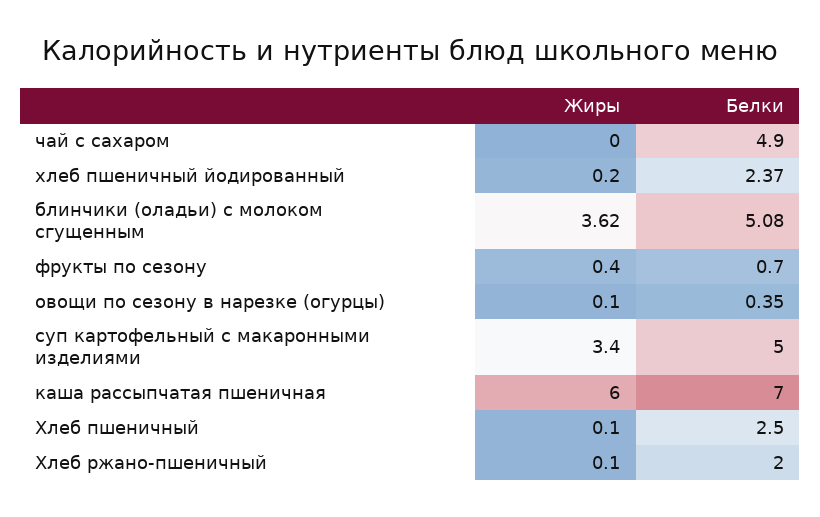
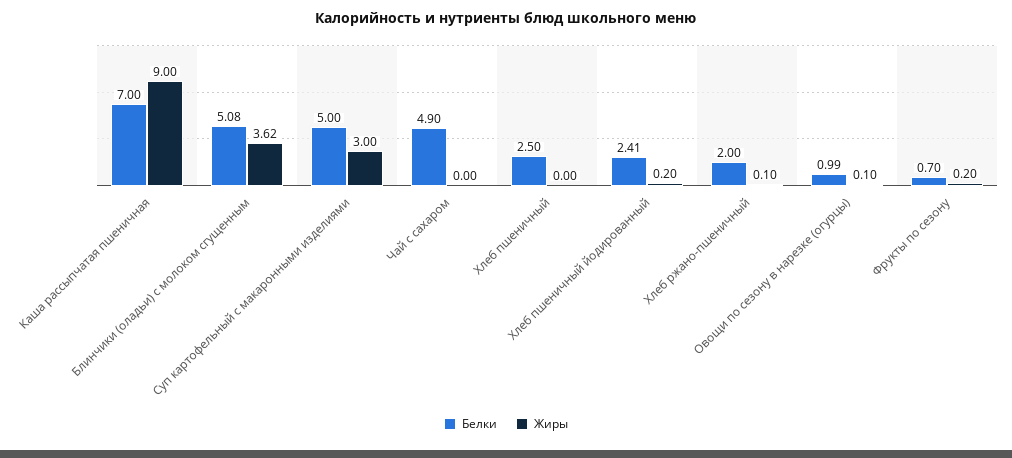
Белки, хлеб пшеничный йодированный: 2.37 -> 2.41
Жиры, фрукты по сезону: 0.4 -> 0.2
Белки, овощи по сезону в нарезке (огурцы): 0.35 -> 0.99
Жиры, суп картофельный с макаронными изделиями: 3.4 -> 3
Жиры, каша рассыпчатая пшеничная: 6 -> 9
Жиры, Хлеб пшеничный: 0.1 -> 0

